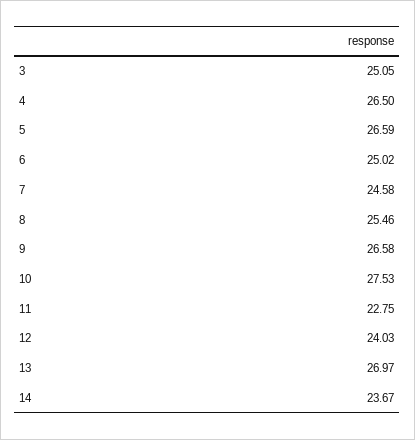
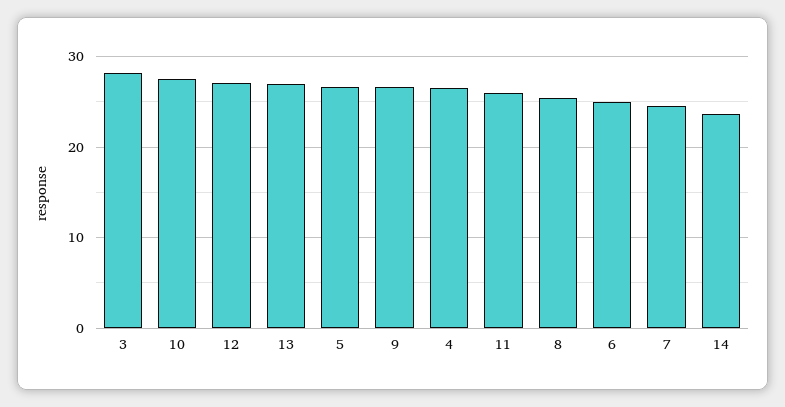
3: 25.05 -> 28
11: 22.75 -> 26
12: 24.03 -> 27

